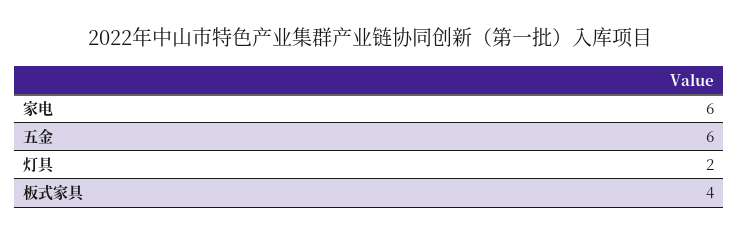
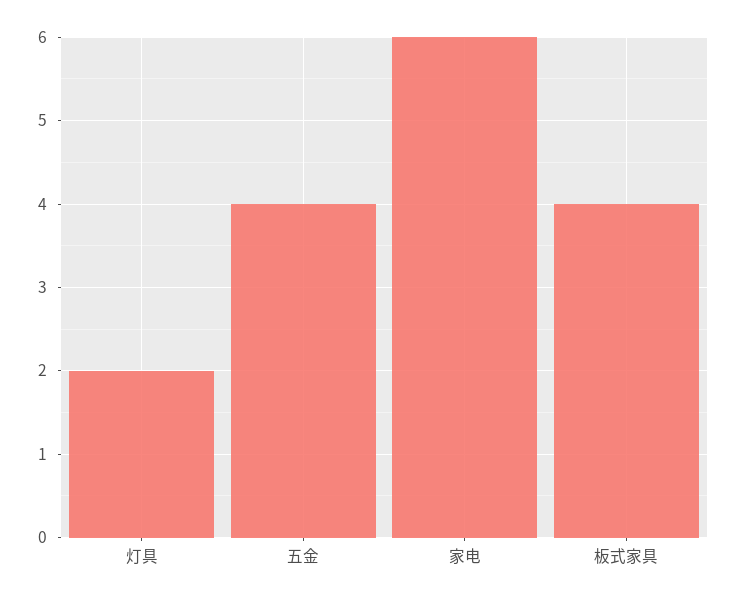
五金: 6 -> 4

